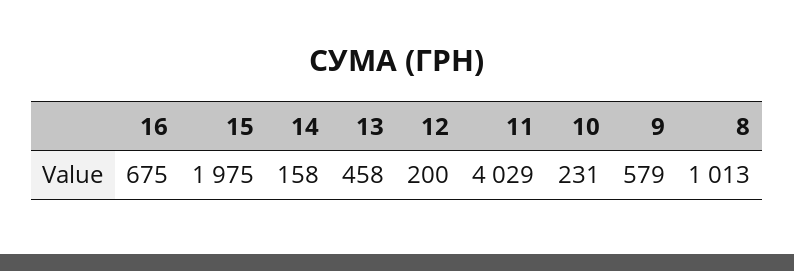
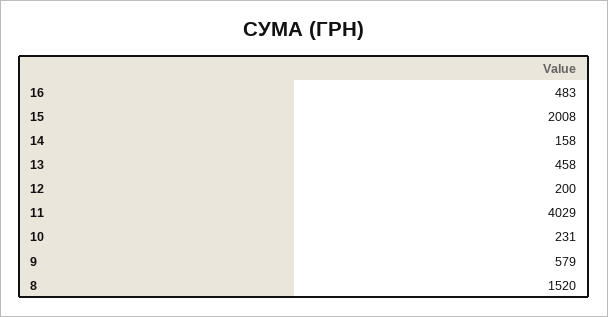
16: 675 -> 483
15: 1975 -> 2008
8: 1013 -> 1520

